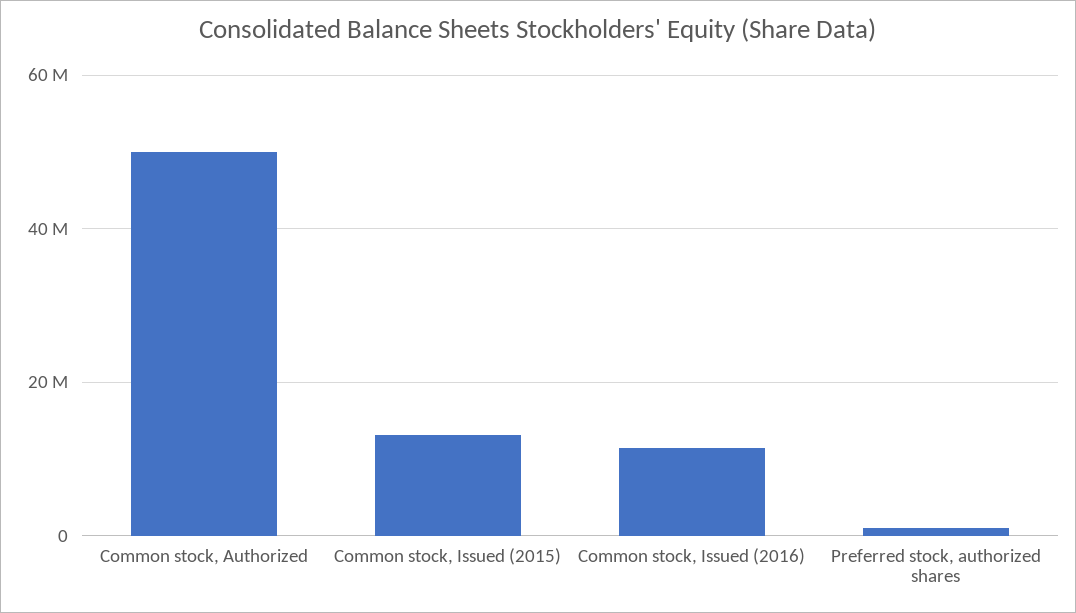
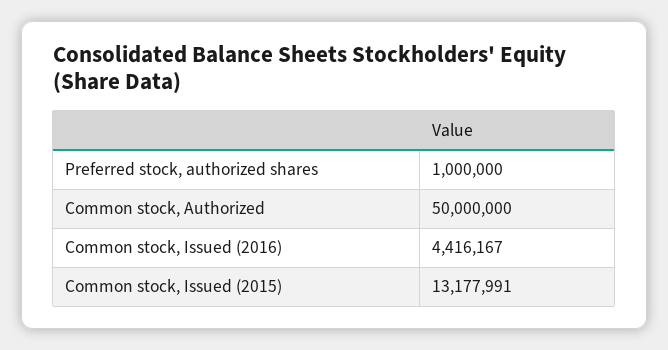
Common stock, Issued (2016): 12000000 -> 4416167

